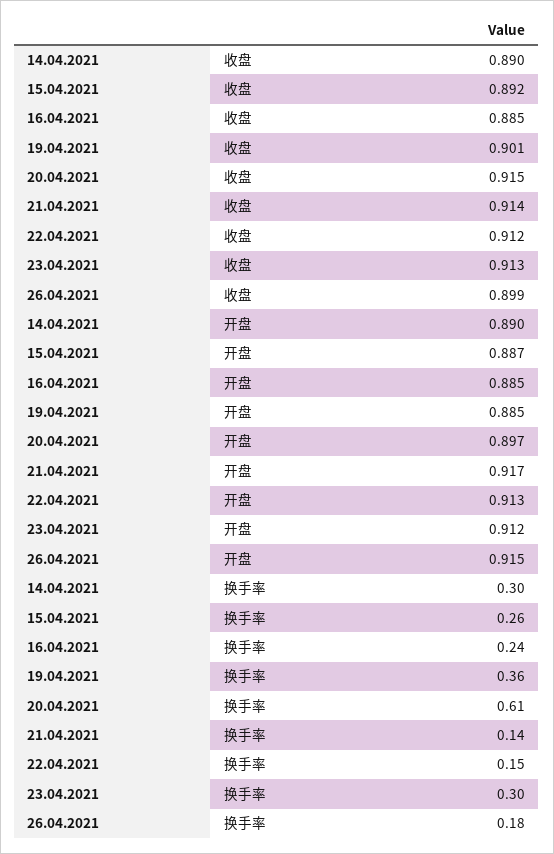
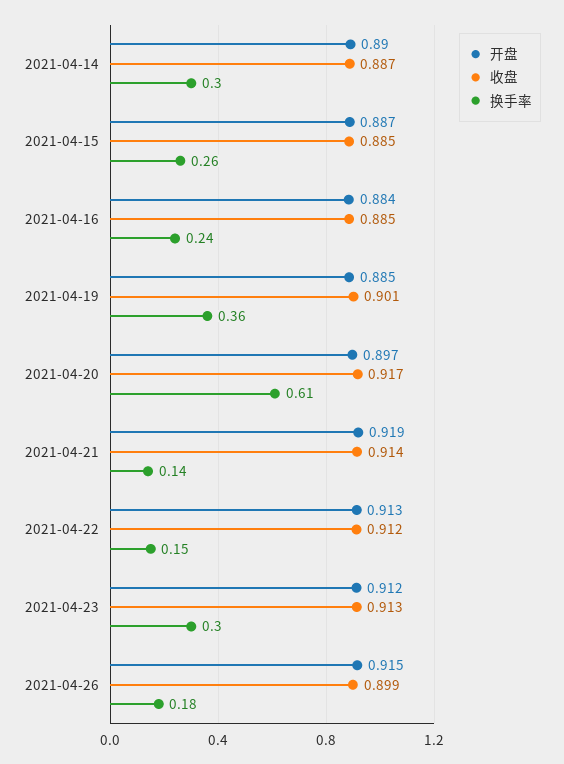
收盘, 14.04.2021: 0.89 -> 0.887
收盘, 15.04.2021: 0.892 -> 0.885
收盘, 20.04.2021: 0.915 -> 0.917
开盘, 16.04.2021: 0.885 -> 0.884
开盘, 21.04.2021: 0.917 -> 0.919

